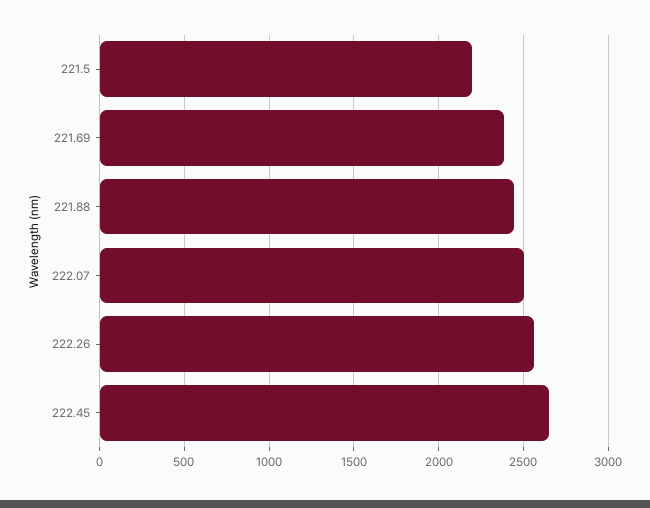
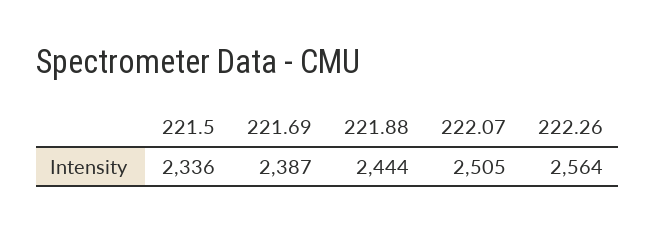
221.5: 2200 -> 2336
222.45: 2650 -> none

